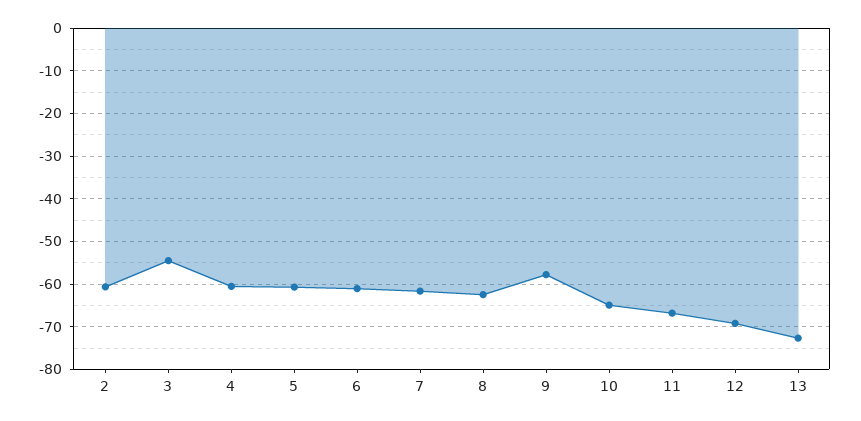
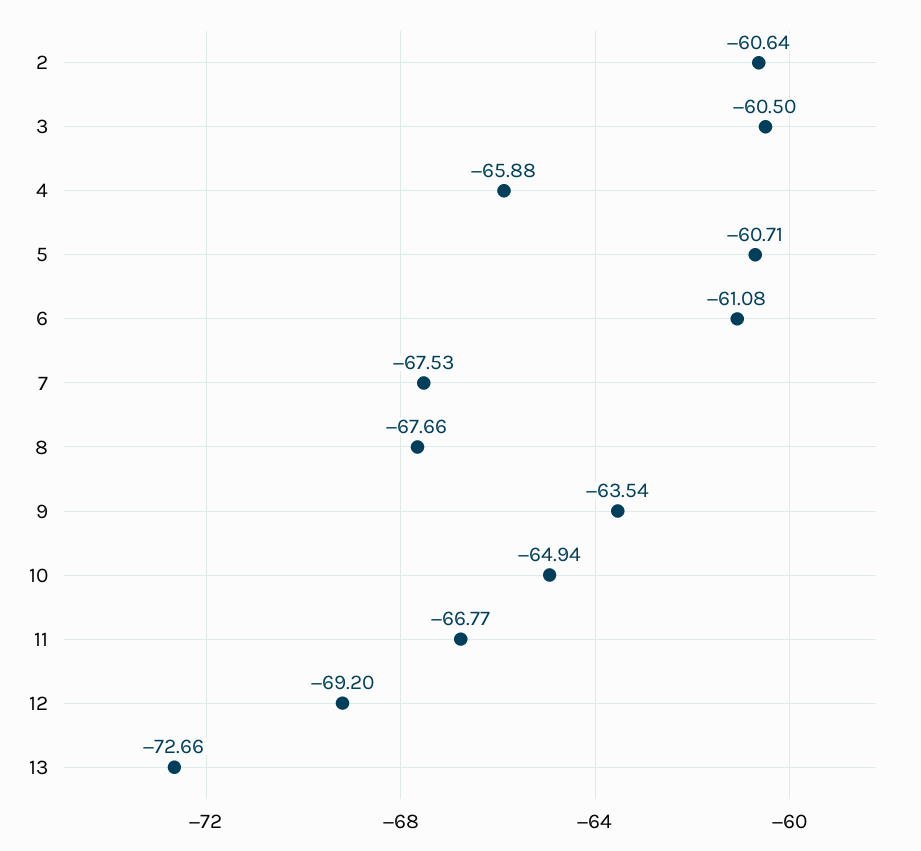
3: -54 -> -60.5
4: -60 -> -65.88
7: -62 -> -67.53
8: -62 -> -67.66
9: -58 -> -63.54

